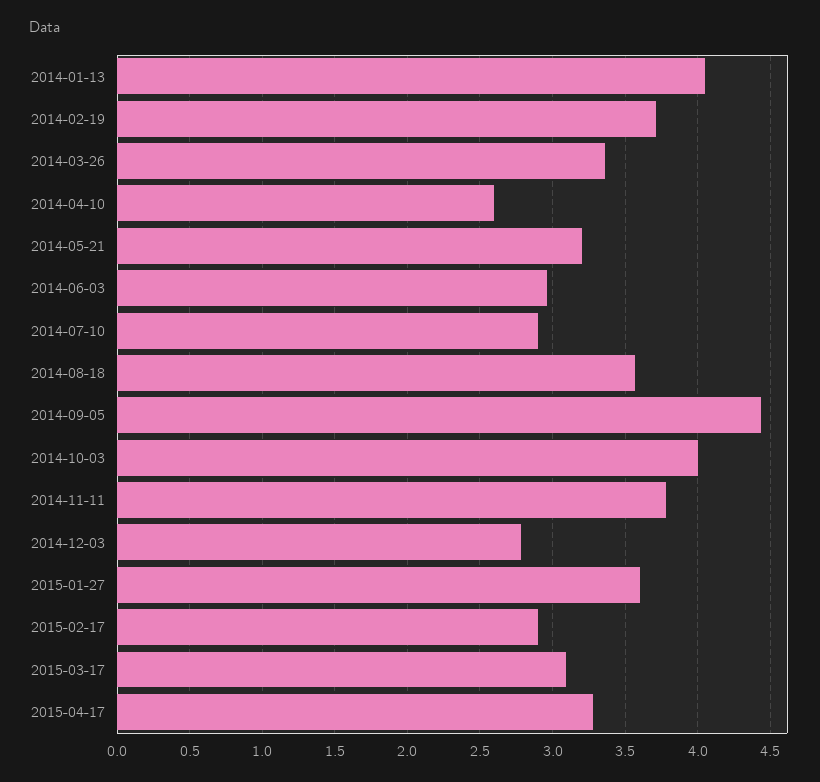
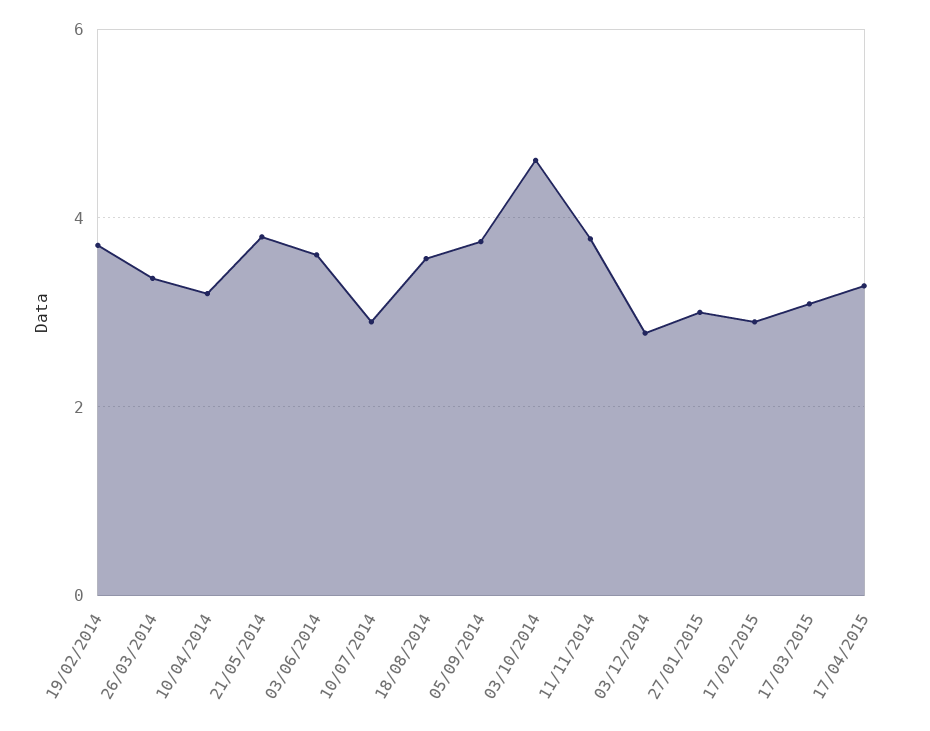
2014-01-13: 4.05 -> none
2014-04-10: 2.6 -> 3.2
2014-05-21: 3.2 -> 3.8
2014-06-03: 2.95 -> 3.6
2014-09-05: 4.45 -> 3.8
2014-10-03: 4 -> 4.6
2015-01-27: 3.6 -> 3

